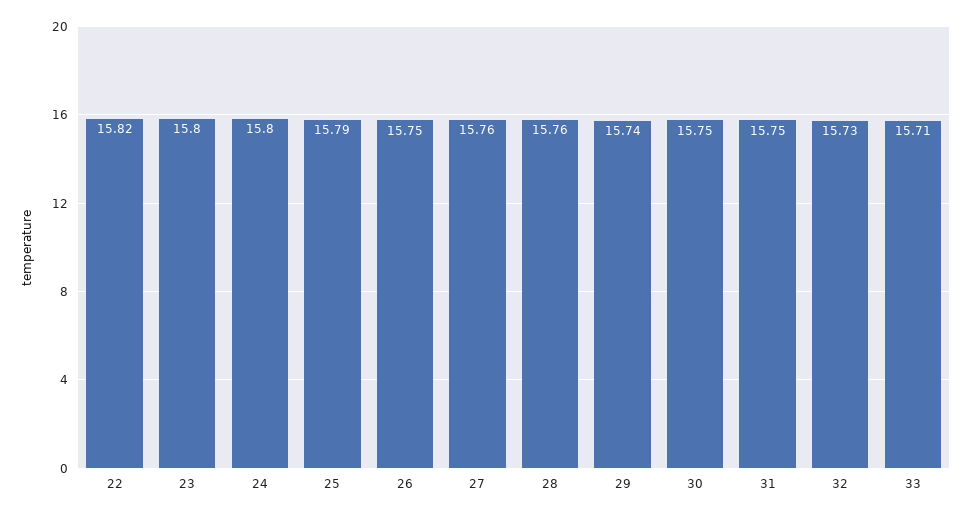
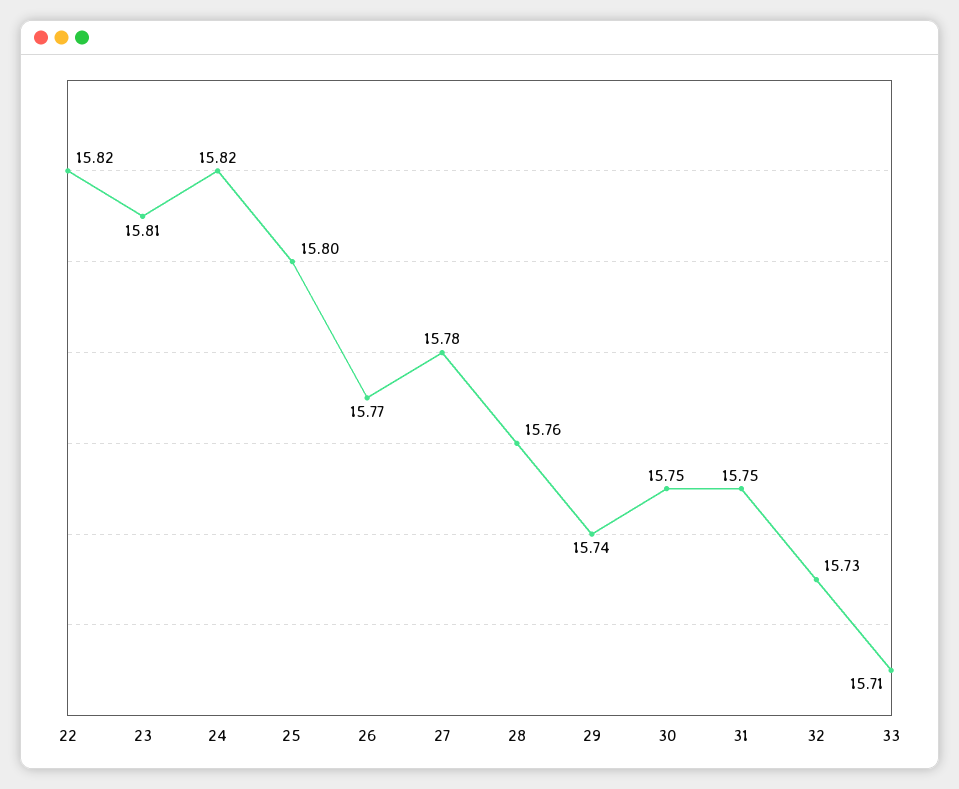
23: 15.8 -> 15.81
24: 15.8 -> 15.82
25: 15.79 -> 15.8
26: 15.75 -> 15.77
27: 15.76 -> 15.78

